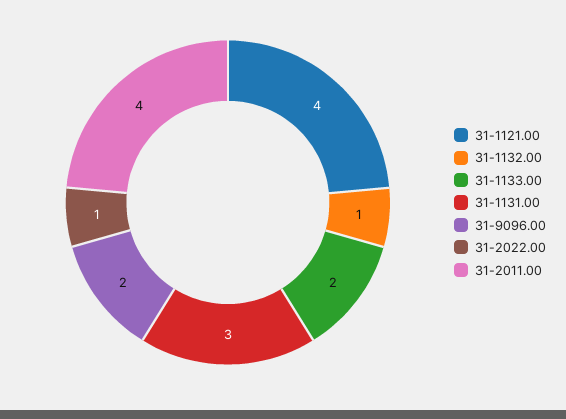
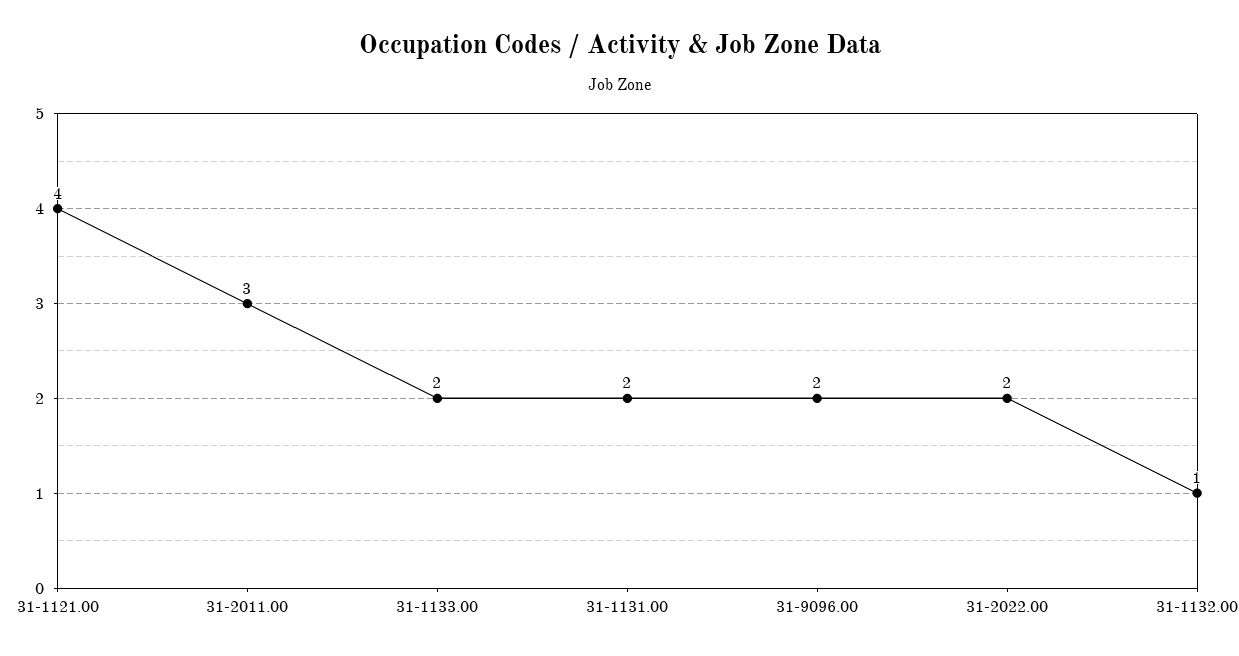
31-1131.00: 3 -> 2
31-2022.00: 1 -> 2
31-2011.00: 4 -> 3

